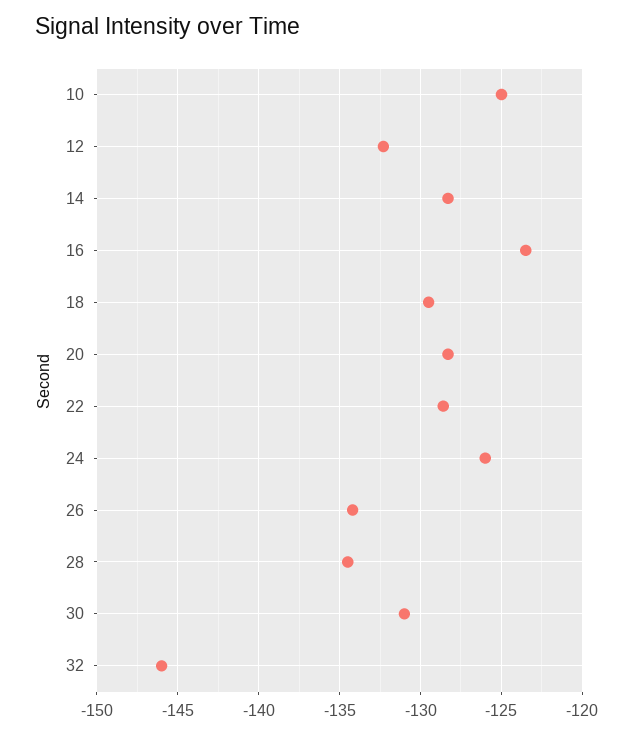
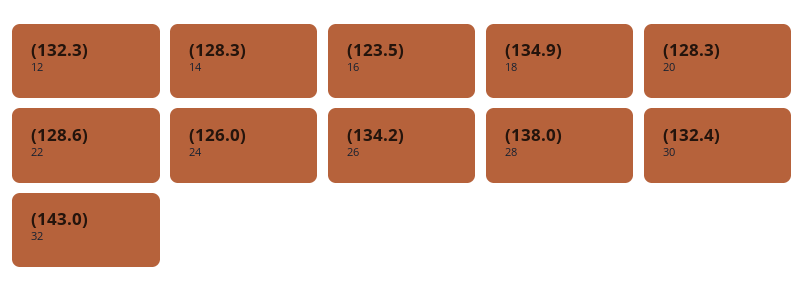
10: -125 -> none
18: -129.5 -> -134.9
28: -134.5 -> -138
30: -131 -> -132.4
32: -146 -> -143

